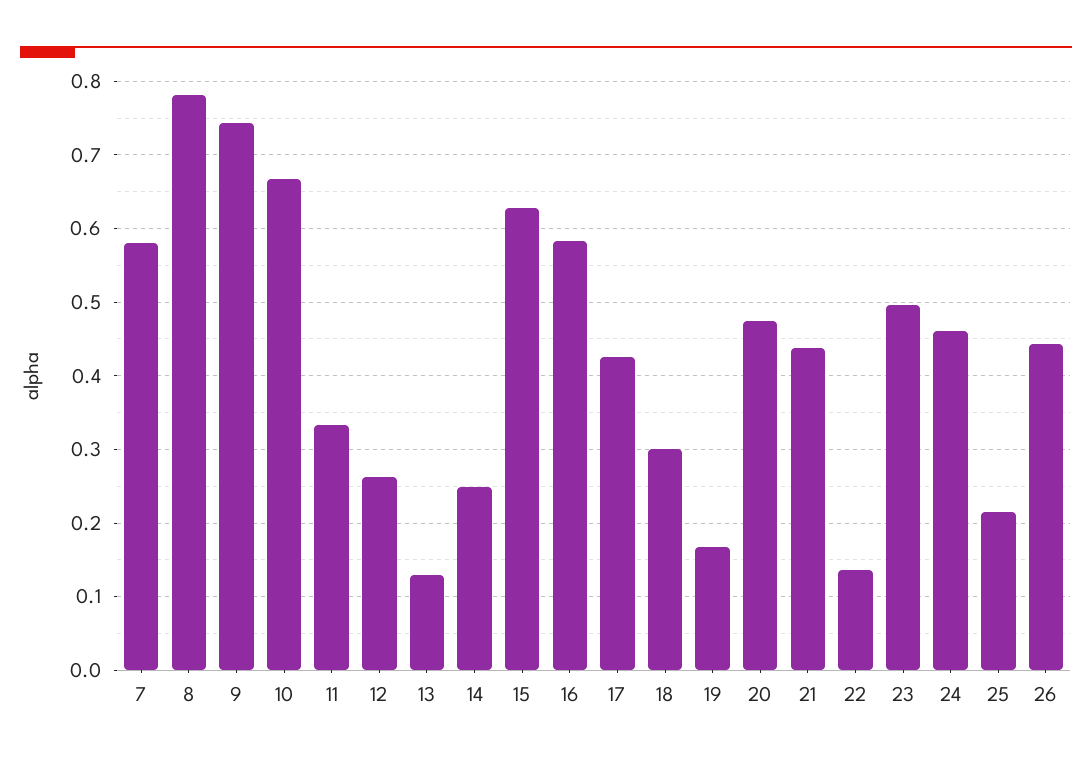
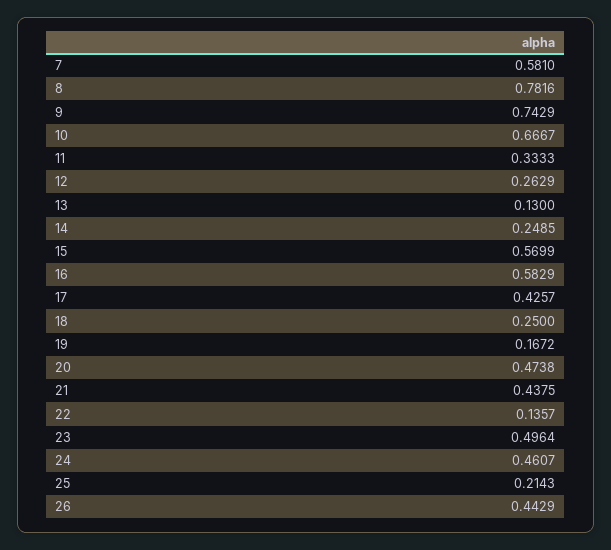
15: 0.63 -> 0.5699
18: 0.3 -> 0.25

